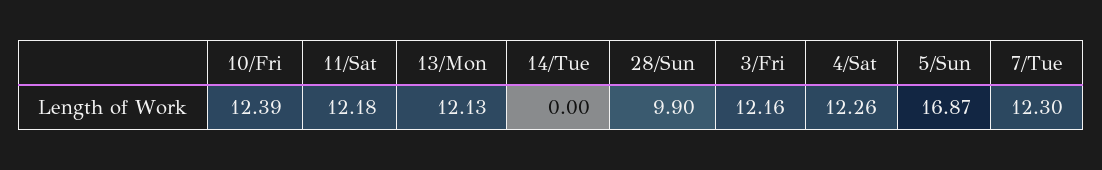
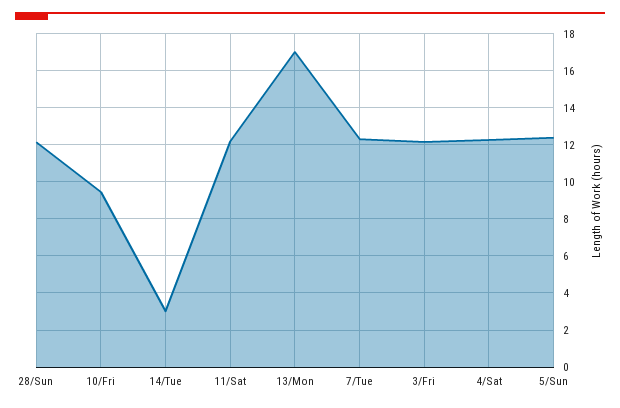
10/Fri: 12.39 -> 9.5
13/Mon: 12.13 -> 17
14/Tue: 0 -> 3
28/Sun: 9.9 -> 12
5/Sun: 16.87 -> 12.5

